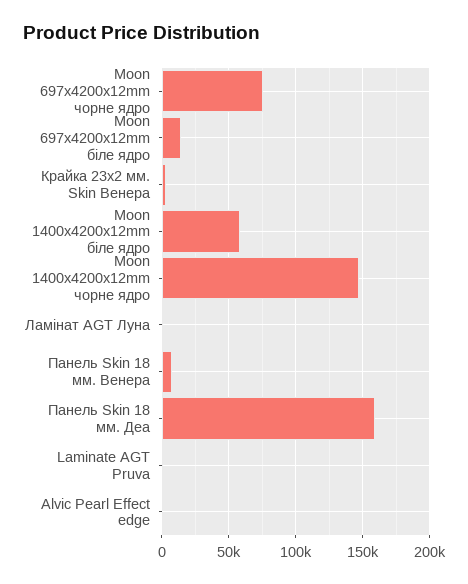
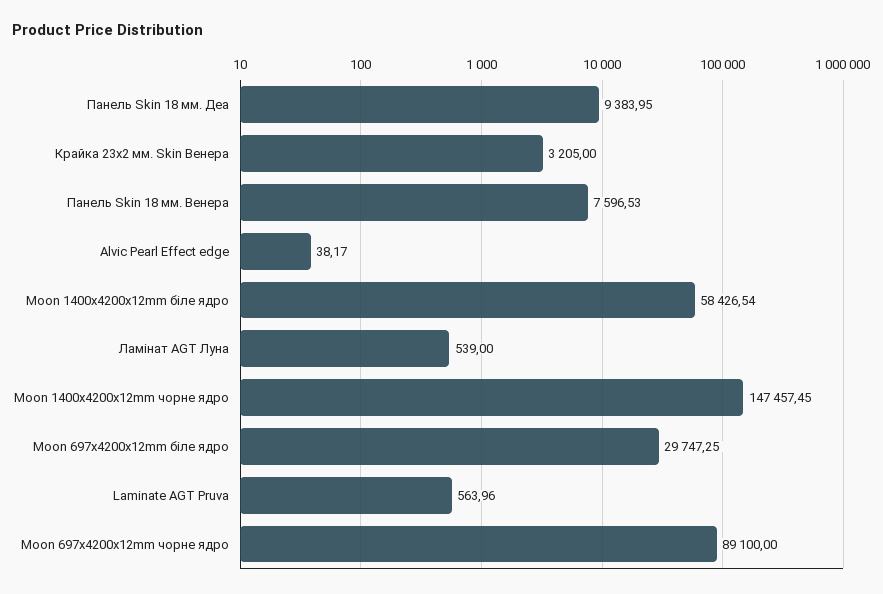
Moon 697x4200x12mm чорне ядро: 75000 -> 89100
Moon 697x4200x12mm біле ядро: 15000 -> 29747.25
Панель Skin 18 мм. Деа: 160000 -> 9383.95

